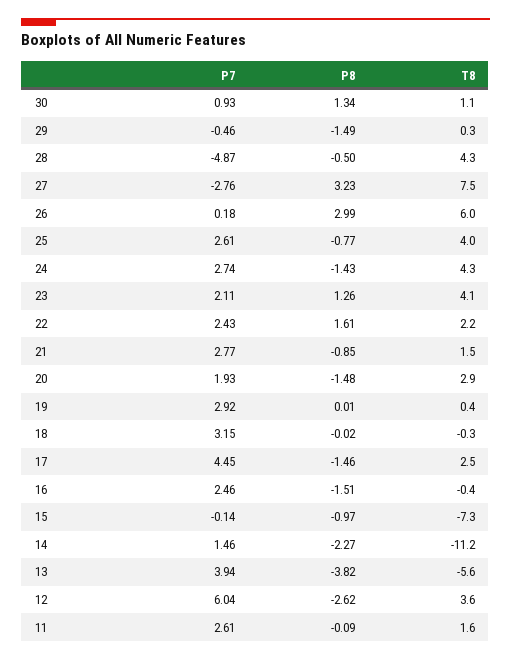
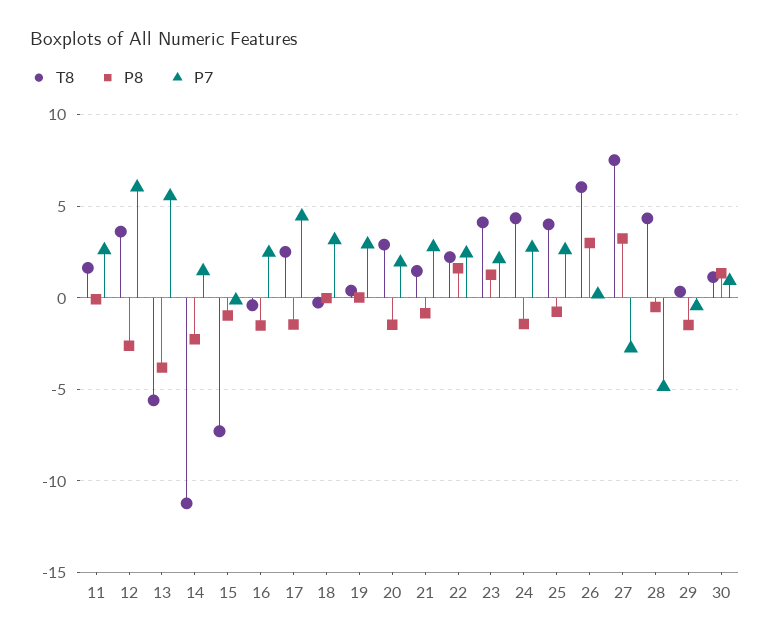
P7, 13: 3.94 -> 5.5

